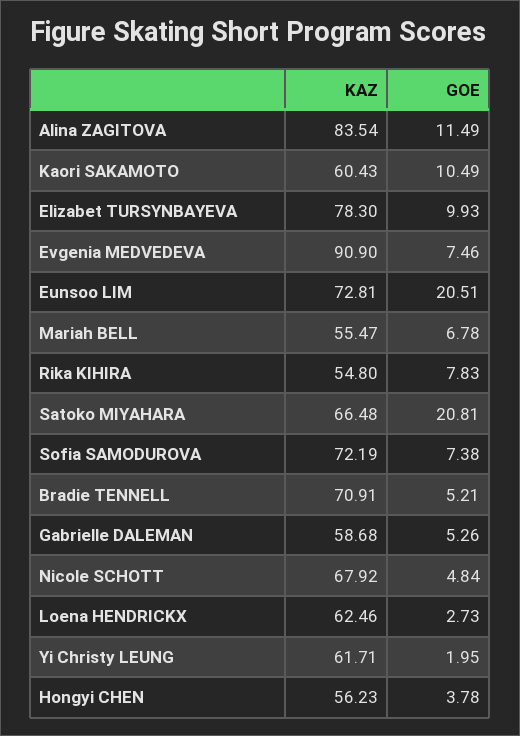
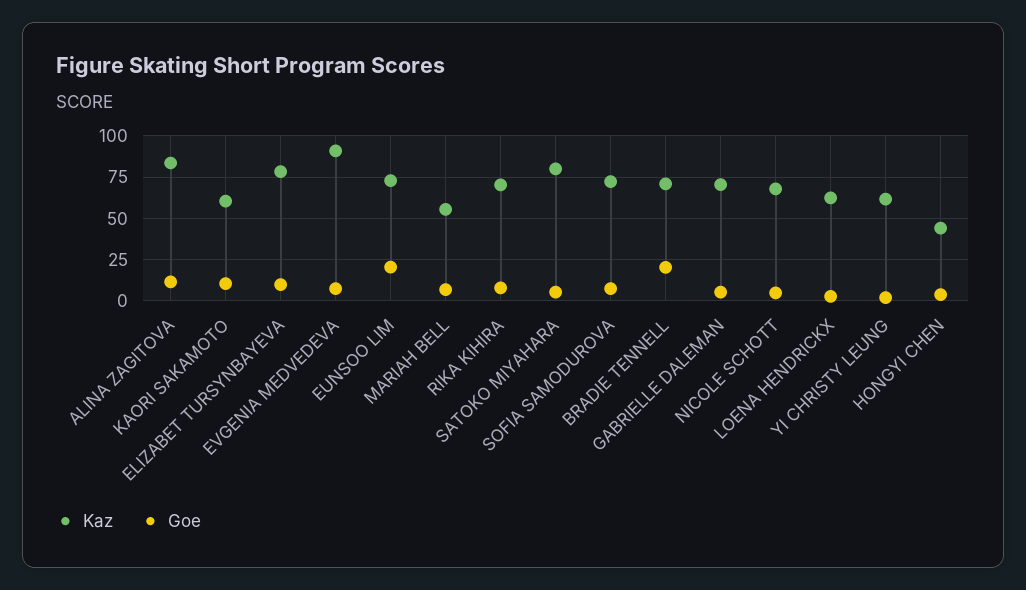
KAZ, Rika KIHIRA: 54.8 -> 70
KAZ, Satoko MIYAHARA: 66.48 -> 80
GOE, Satoko MIYAHARA: 20.81 -> 5
GOE, Bradie TENNELL: 5.21 -> 20
KAZ, Gabrielle DALEMAN: 58.68 -> 70
KAZ, Hongyi CHEN: 56.23 -> 45

